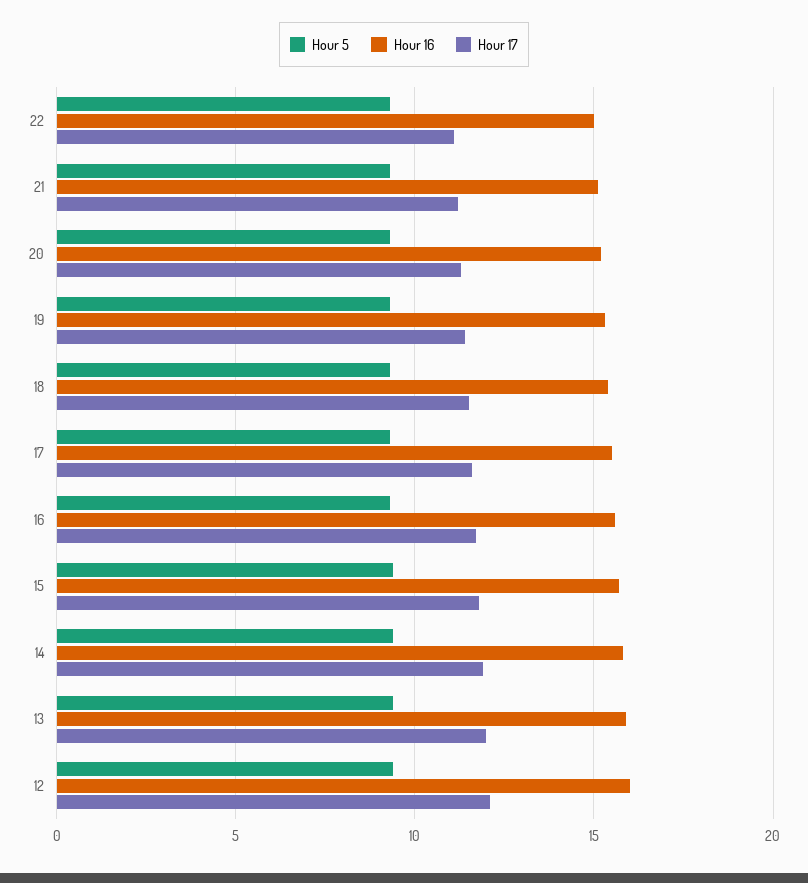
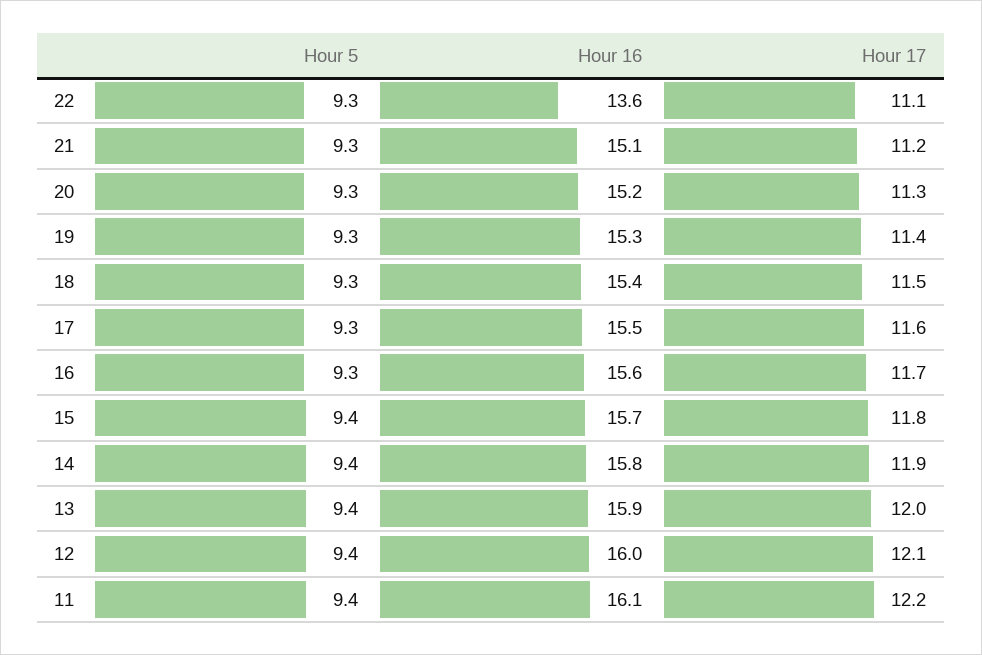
Hour 16, 22: 15 -> 13.6
Hour 5, 11: none -> 9.4
Hour 16, 11: none -> 16.1
Hour 17, 11: none -> 12.2

